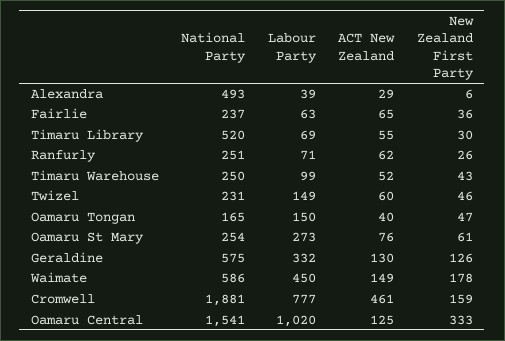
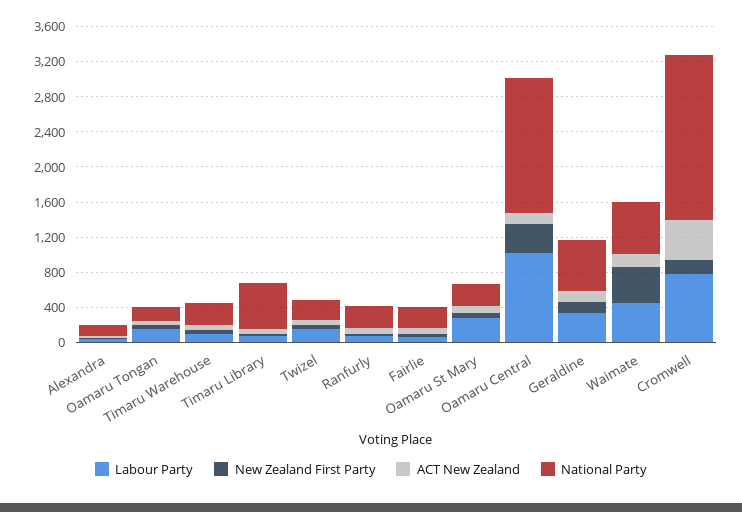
National Party, Alexandra: 493 -> 100
New Zealand First Party, Waimate: 178 -> 400

